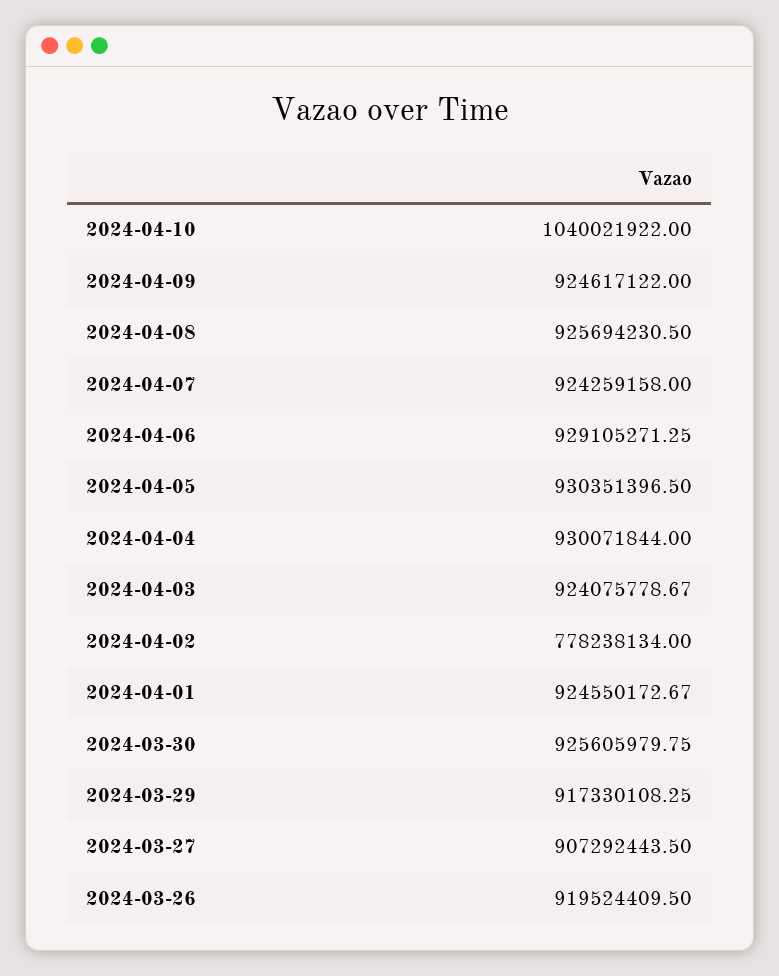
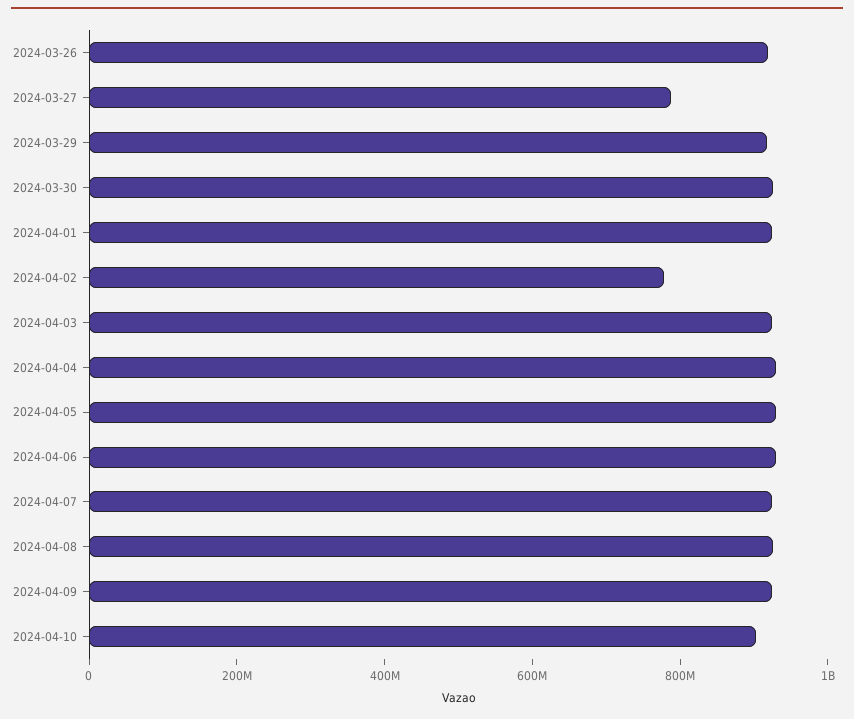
2024-04-10: 1040021922 -> 900000000
2024-03-27: 907292443.5 -> 800000000

